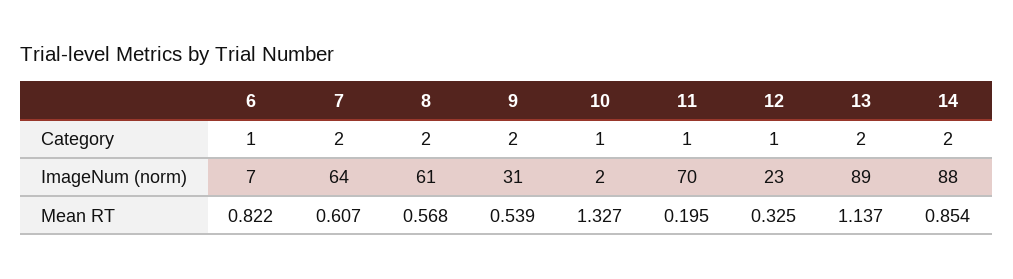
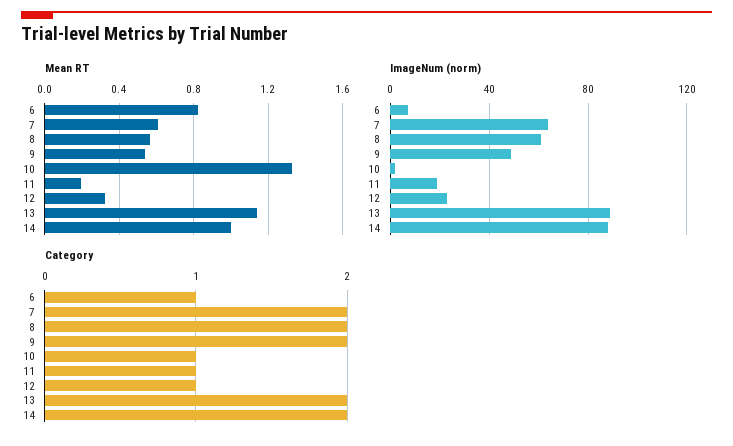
ImageNum (norm), 9: 31 -> 50
ImageNum (norm), 11: 70 -> 20
Mean RT, 14: 0.854 -> 1

